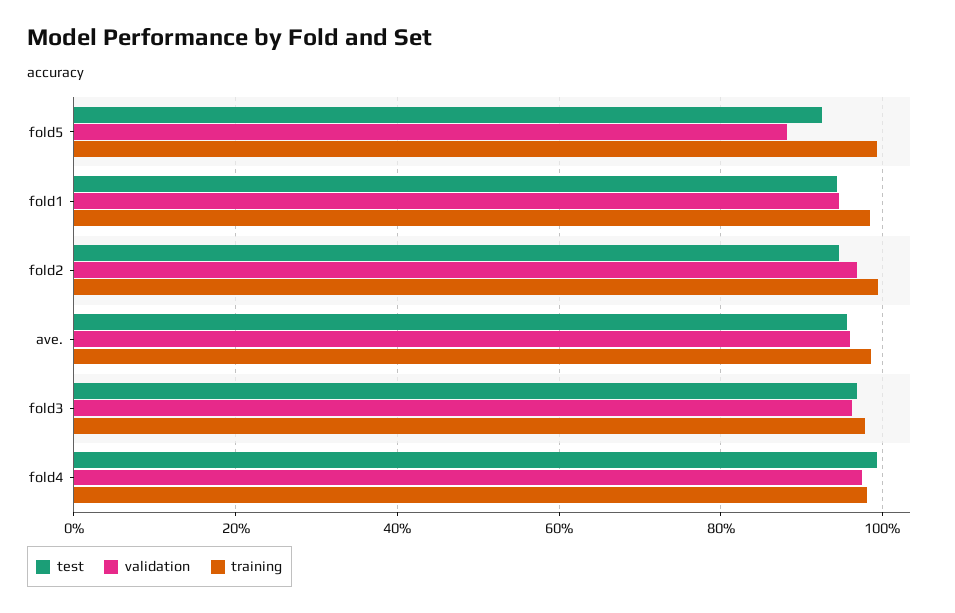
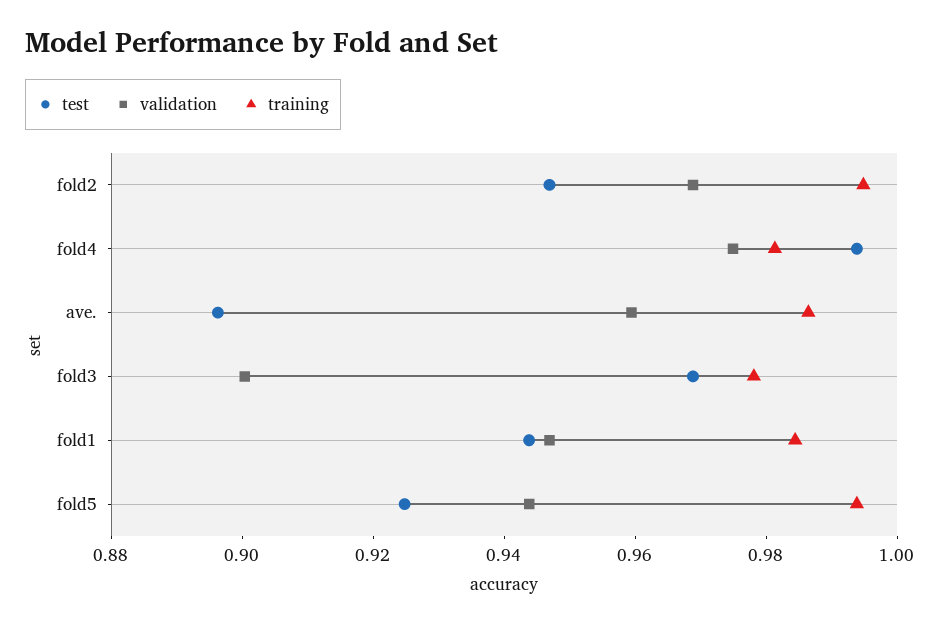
validation, fold5: 0.88 -> 0.945
test, ave.: 0.96 -> 0.895
validation, fold3: 0.96 -> 0.9

